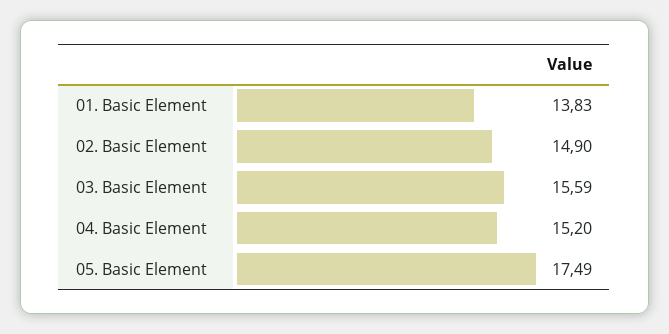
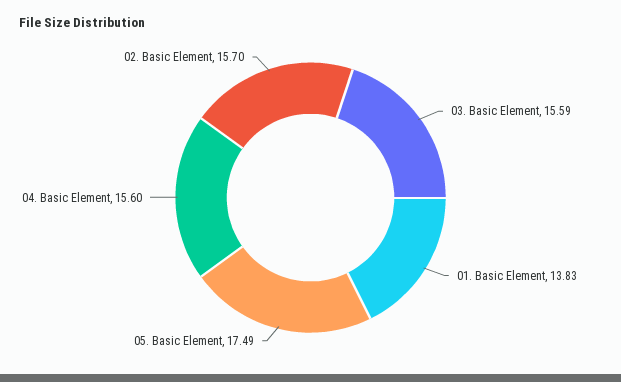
02. Basic Element: 14.9 -> 15.7
04. Basic Element: 15.2 -> 15.6

